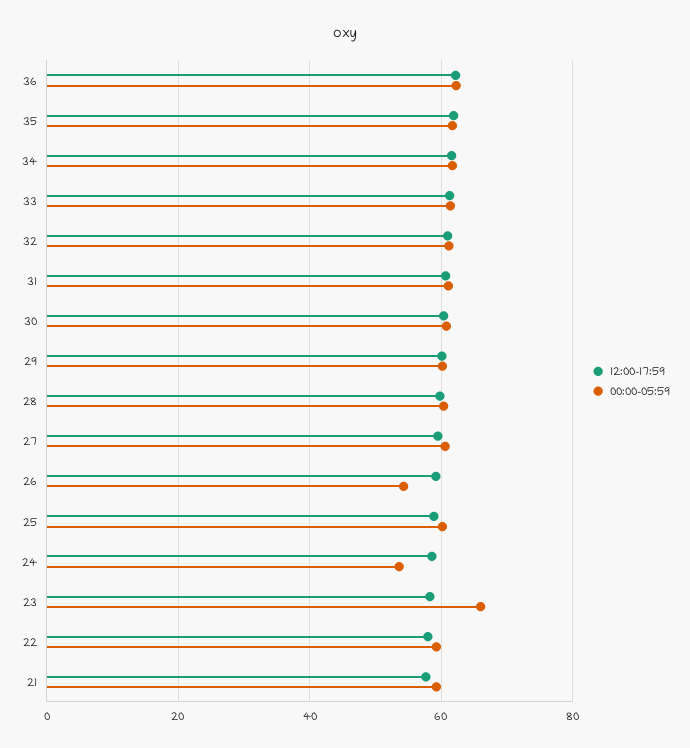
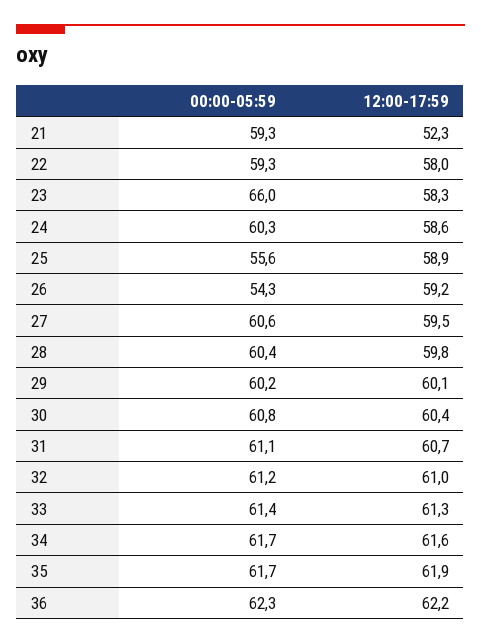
00:00-05:59, 25: 60 -> 55.6
00:00-05:59, 24: 54 -> 60.3
12:00-17:59, 21: 58 -> 52.3

